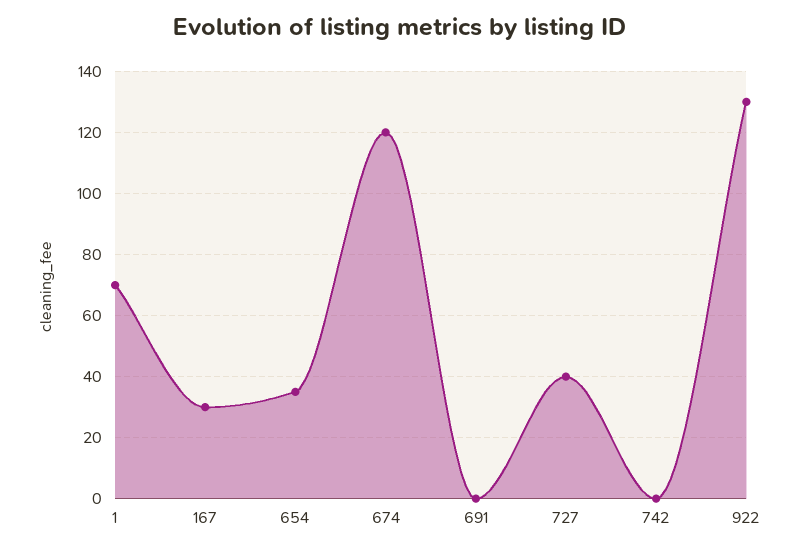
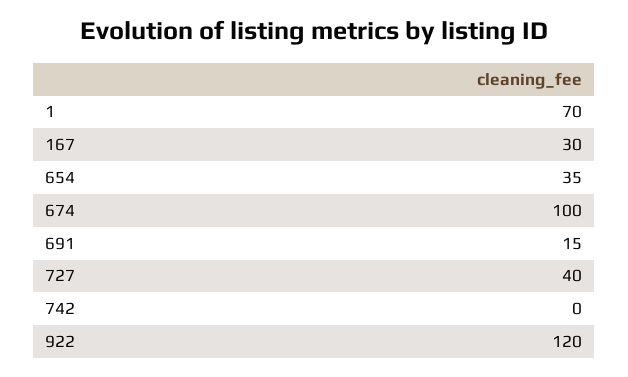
674: 120 -> 100
691: 0 -> 15
922: 130 -> 120

